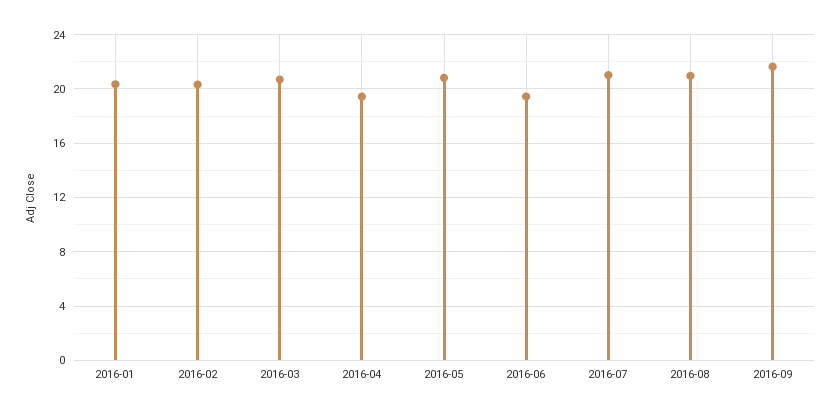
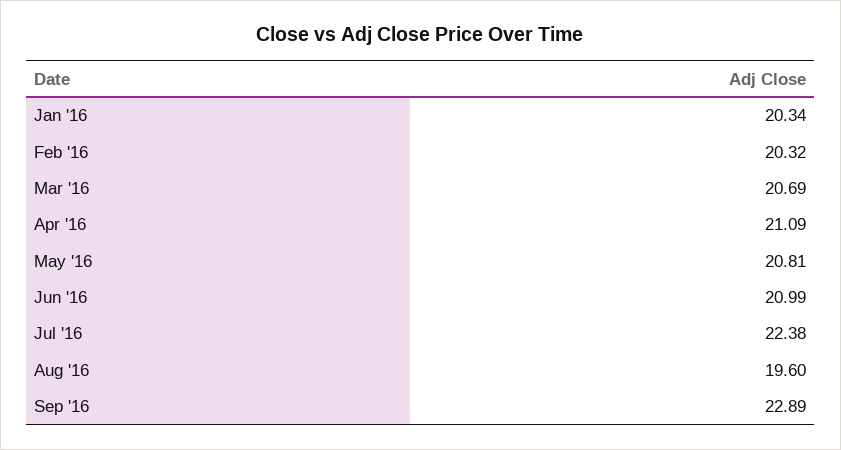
2016-04: 19.5 -> 21.09
2016-06: 19.5 -> 20.99
2016-07: 21 -> 22.38
2016-08: 21 -> 19.6
2016-09: 21.5 -> 22.89

